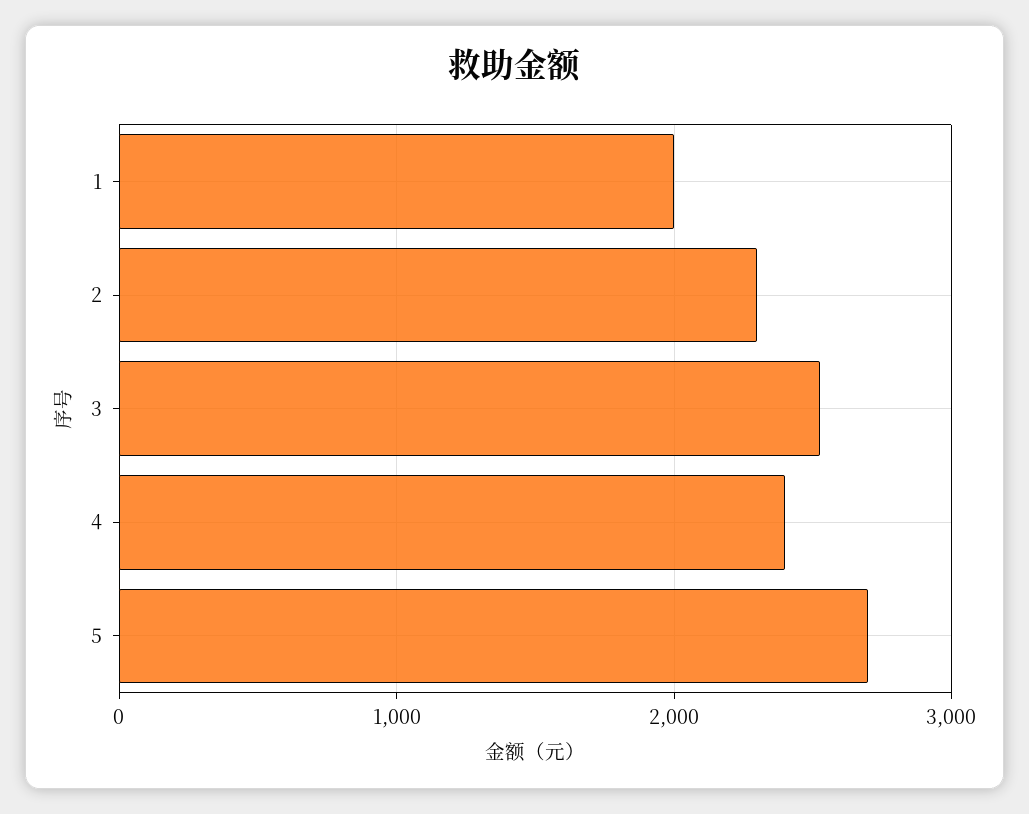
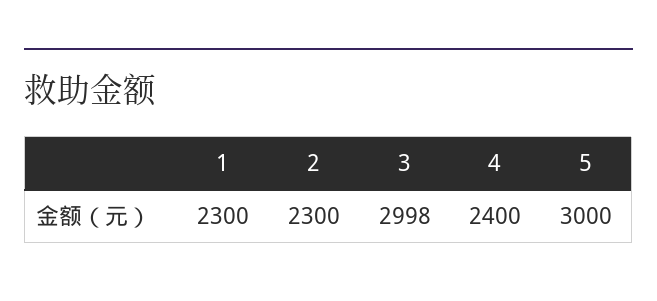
1: 2000 -> 2300
3: 2500 -> 2998
5: 2700 -> 3000

